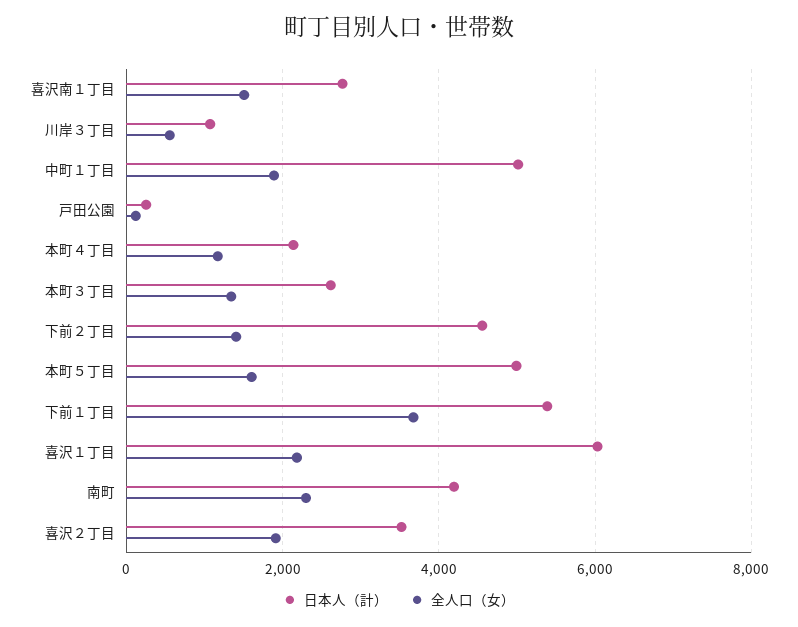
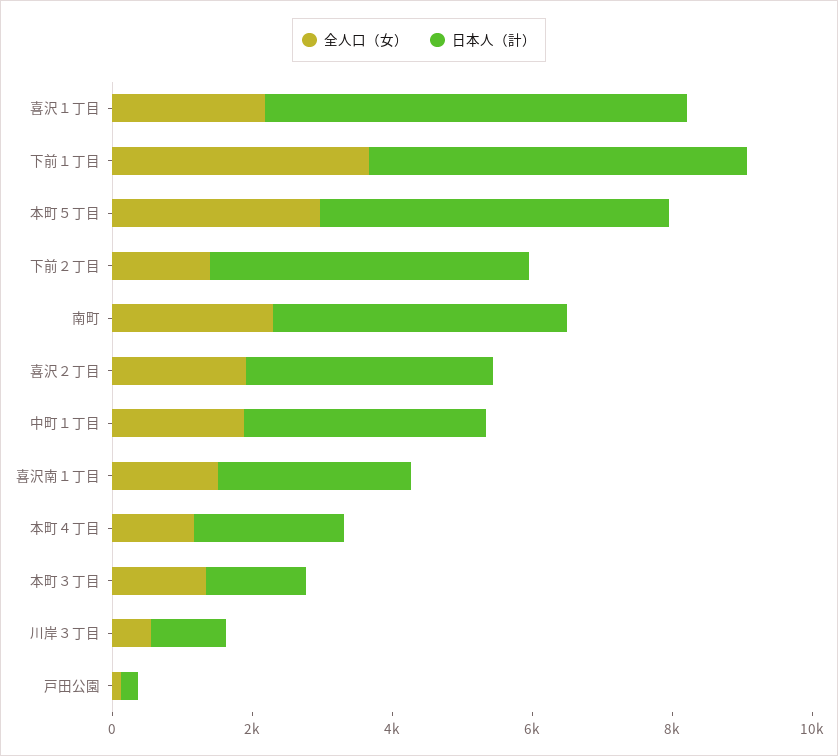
日本人（計）, 中町１丁目: 5000 -> 3500
日本人（計）, 本町３丁目: 2600 -> 1500
全人口（女）, 本町５丁目: 1600 -> 3000

